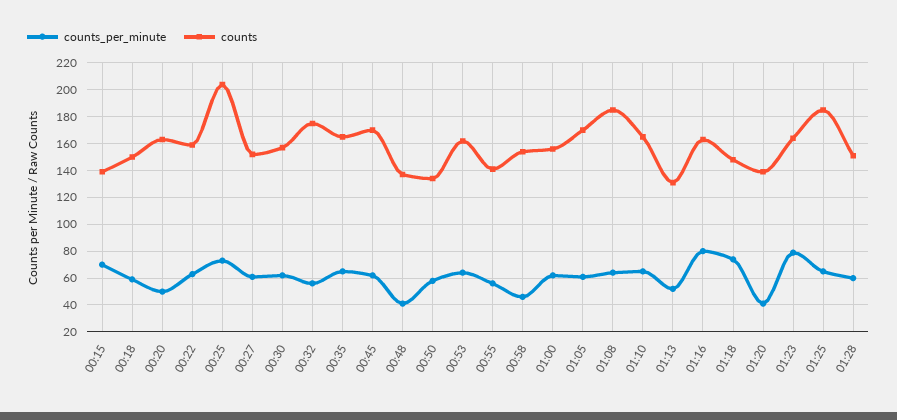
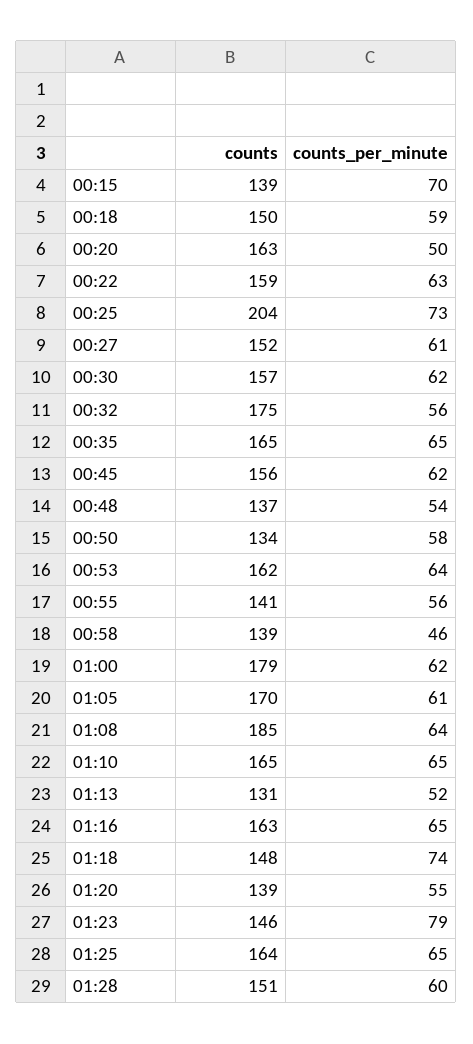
counts, 00:45: 170 -> 156
counts_per_minute, 00:48: 40 -> 54
counts, 00:58: 155 -> 139
counts, 01:00: 155 -> 179
counts_per_minute, 01:16: 80 -> 65
counts_per_minute, 01:20: 40 -> 55
counts, 01:23: 165 -> 146
counts, 01:25: 185 -> 164

